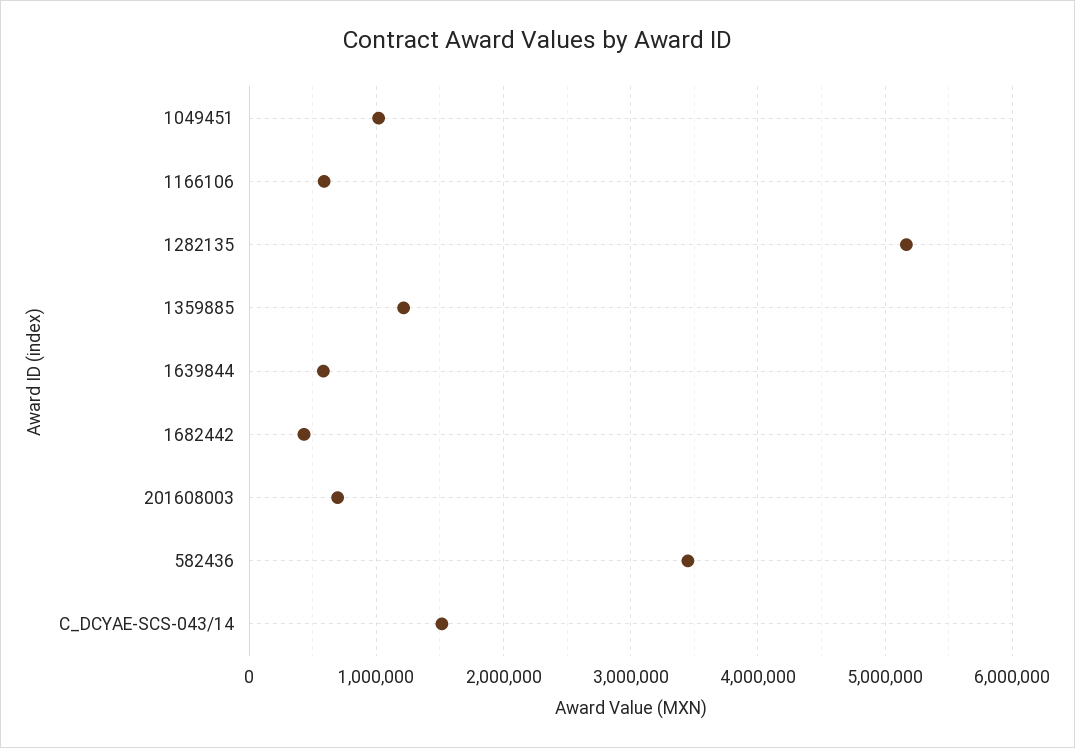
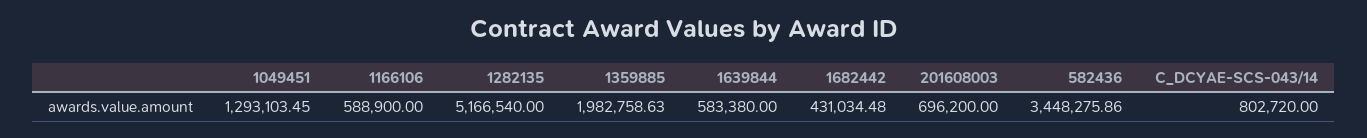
1049451: 1000000 -> 1293103.45
1359885: 1200000 -> 1982758.63
C_DCYAE-SCS-043/14: 1500000 -> 802720

